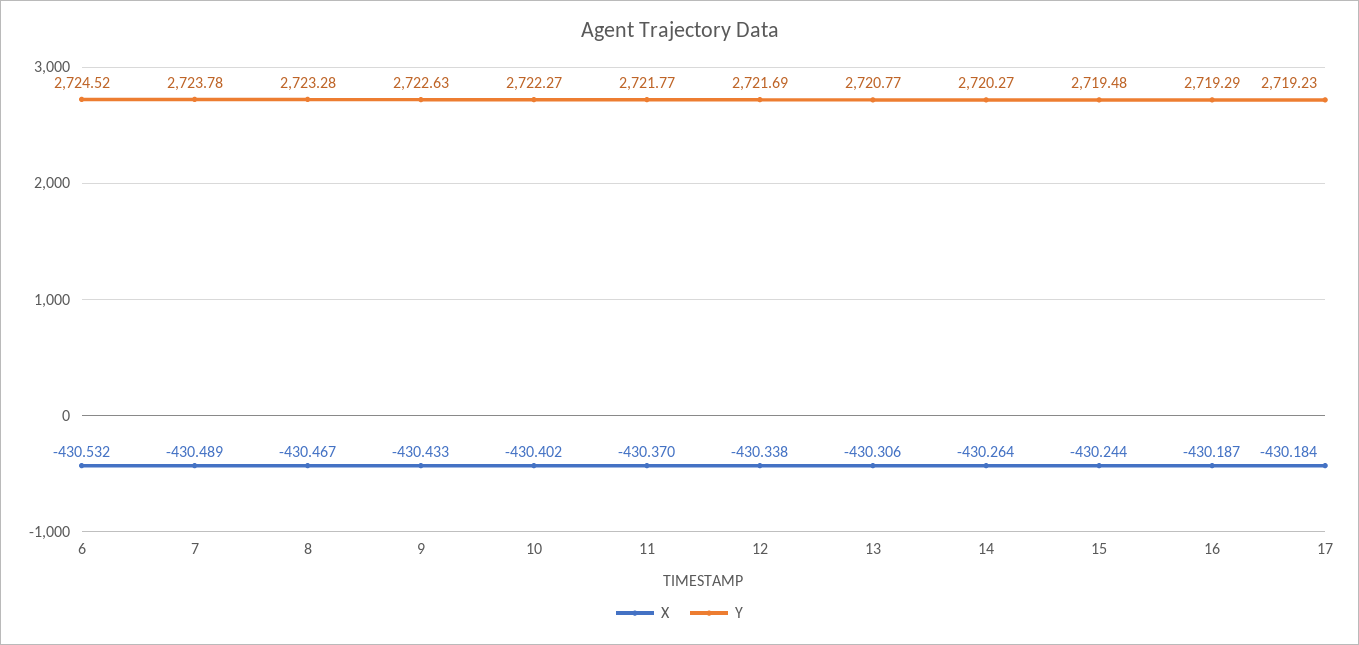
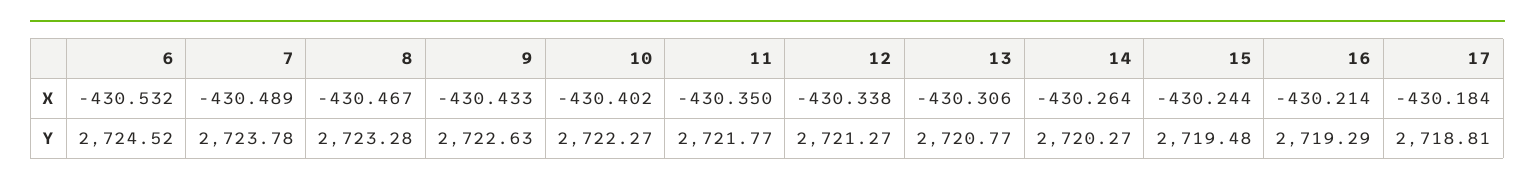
X, 11: -430.37 -> -430.35
Y, 12: 2721.69 -> 2721.27
X, 16: -430.187 -> -430.214
Y, 17: 2719.23 -> 2718.81

